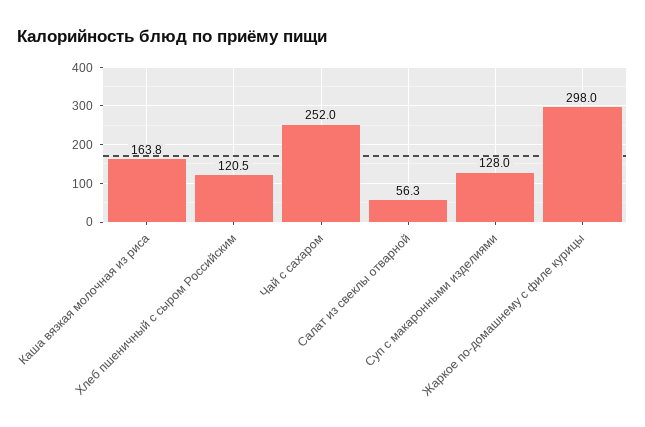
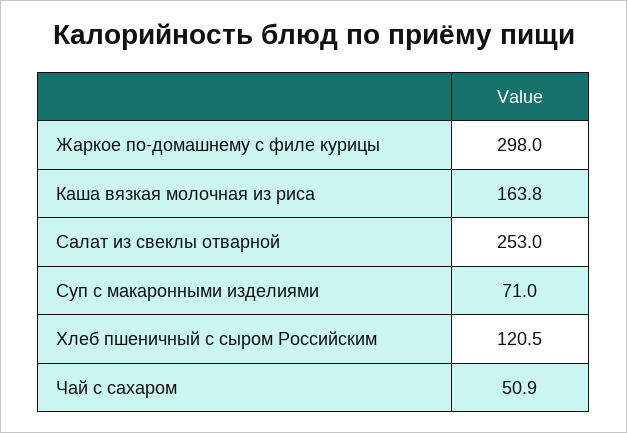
Чай с сахаром: 252 -> 50.9
Салат из свеклы отварной: 56.3 -> 253
Суп с макаронными изделиями: 128 -> 71

